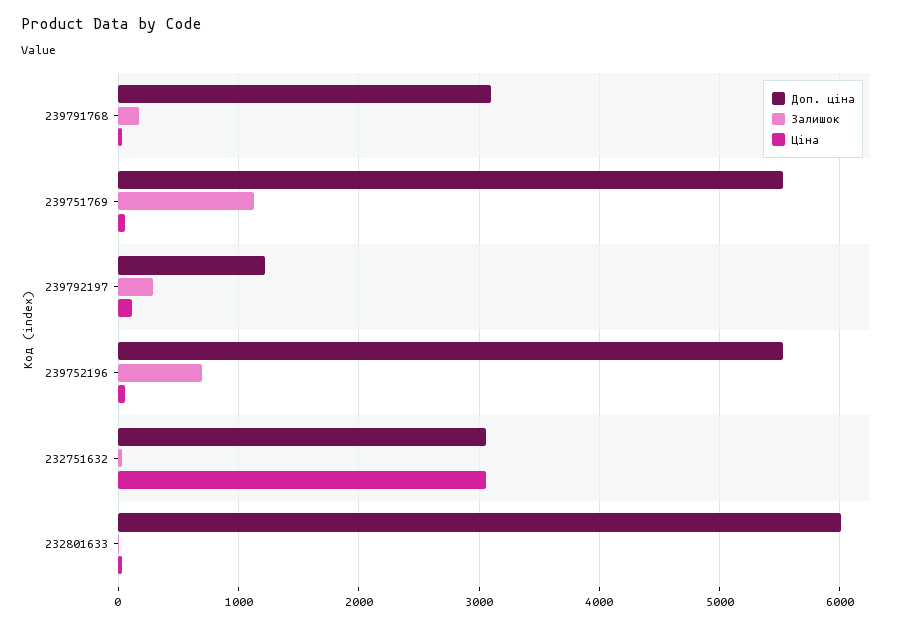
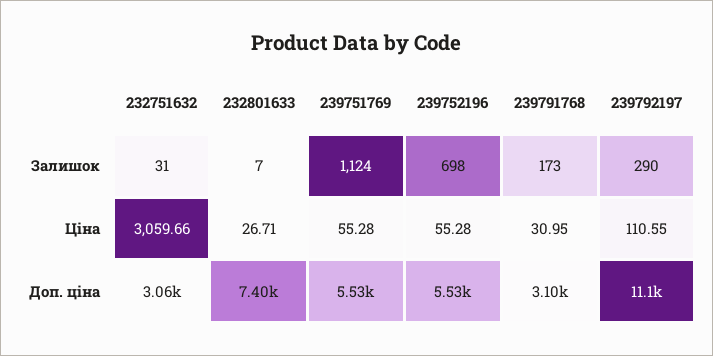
Доп. ціна, 239792197: 1200 -> 11100
Доп. ціна, 232801633: 6000 -> 7400

